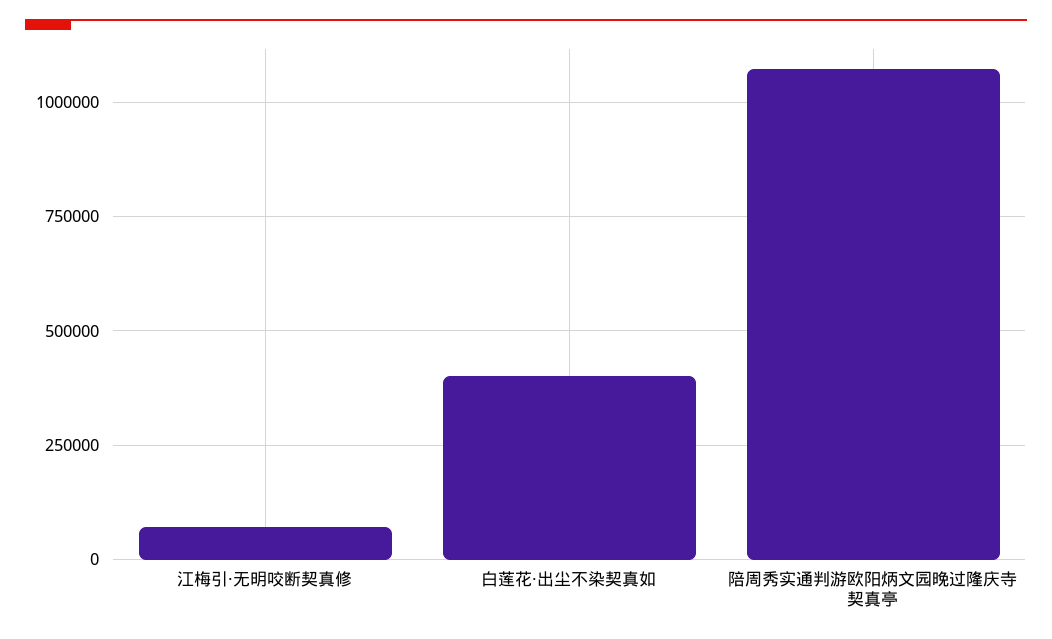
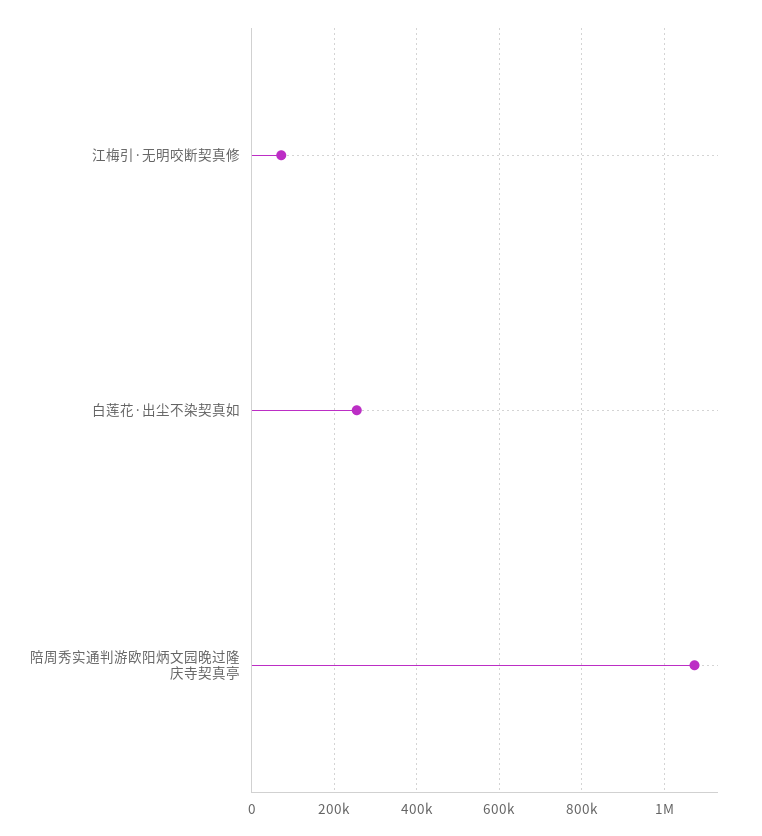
白莲花·出尘不染契真如: 400000 -> 260000

